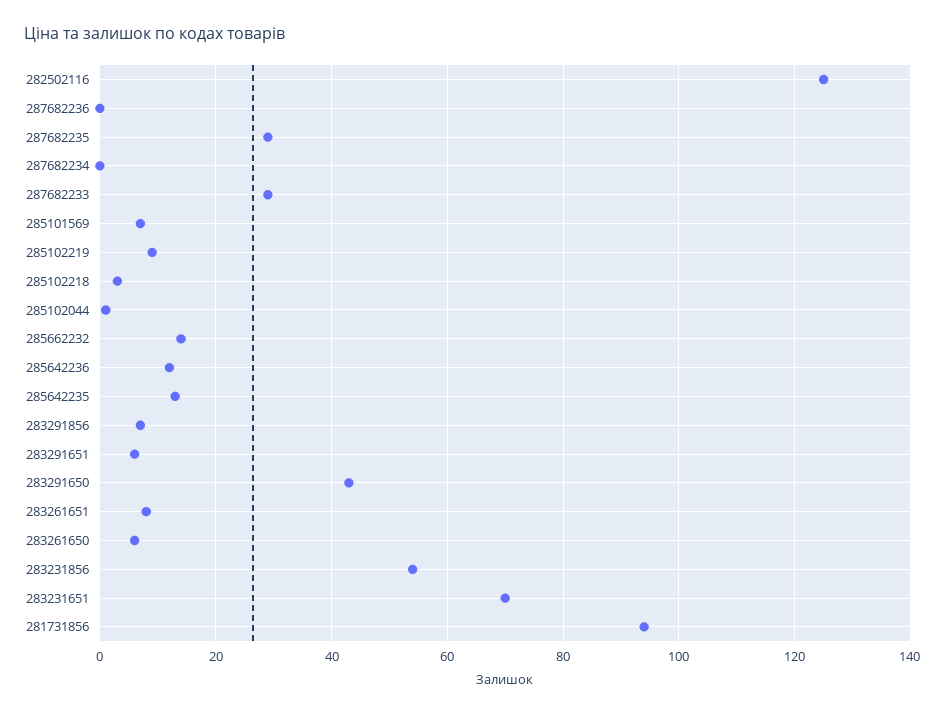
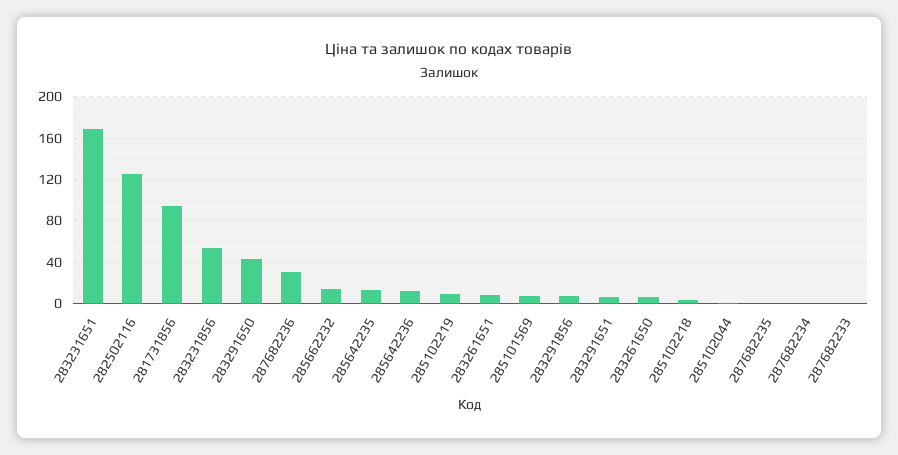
287682236: 0 -> 30
287682235: 30 -> 0
287682233: 30 -> 0
283231651: 70 -> 170

